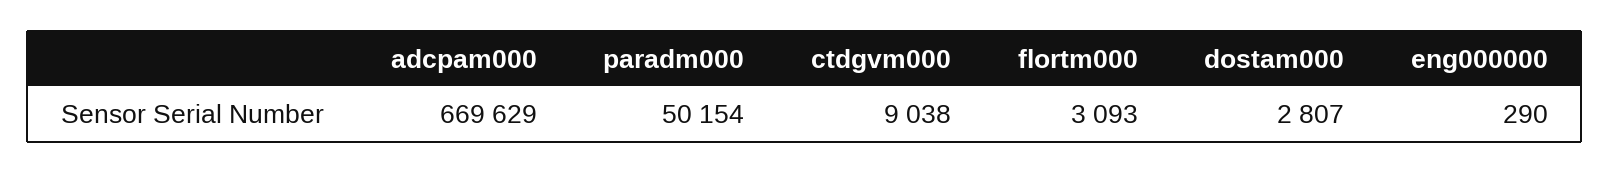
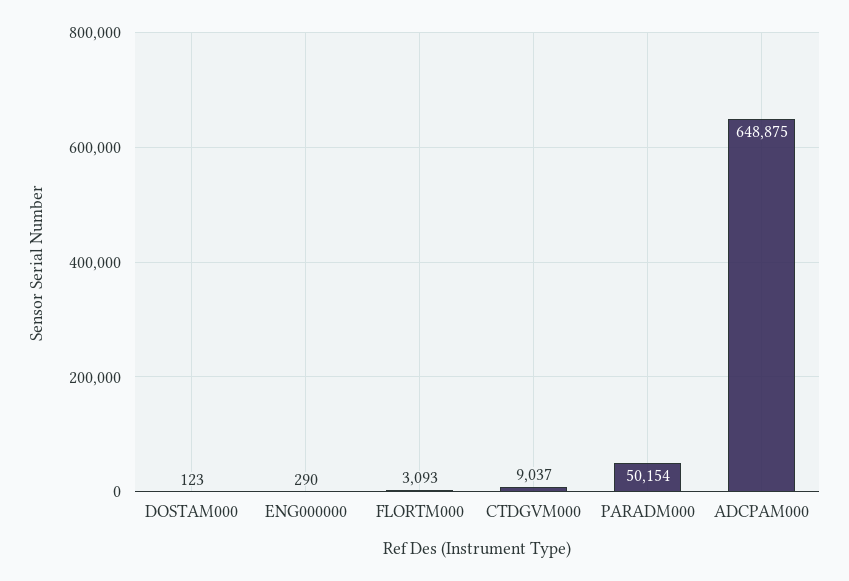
adcpam000: 669629 -> 648875
ctdgvm000: 9038 -> 9037
dostam000: 2807 -> 123

